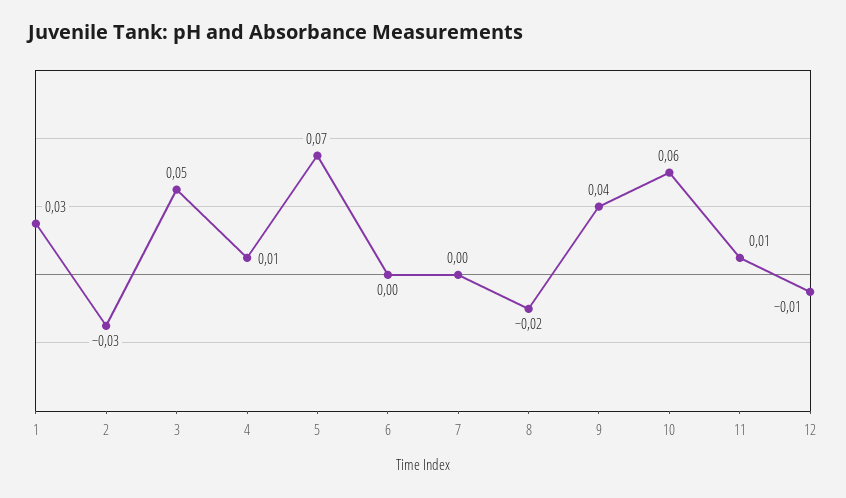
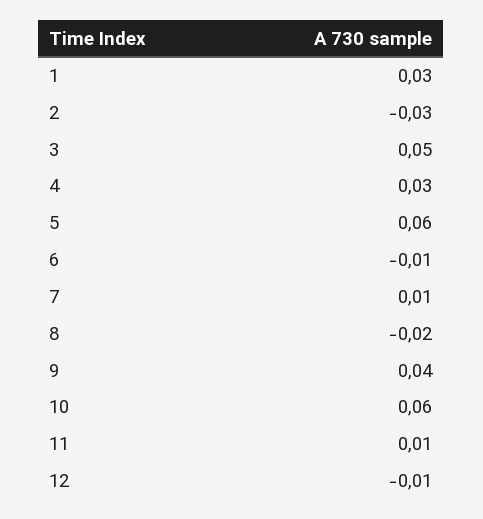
4: 0.01 -> 0.03
5: 0.07 -> 0.06
6: 0 -> -0.01
7: 0 -> 0.01

